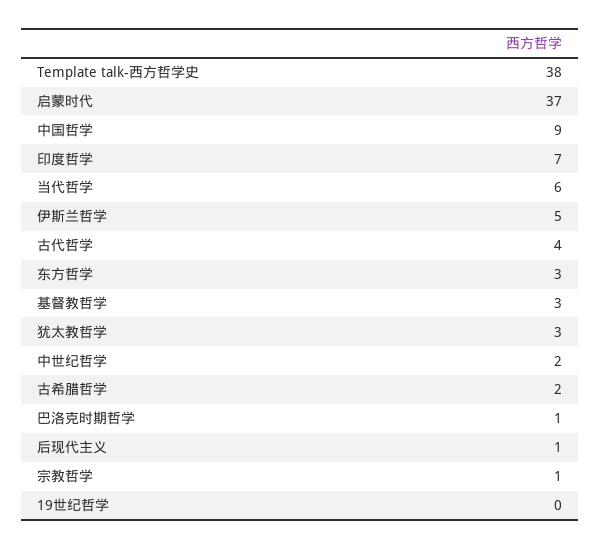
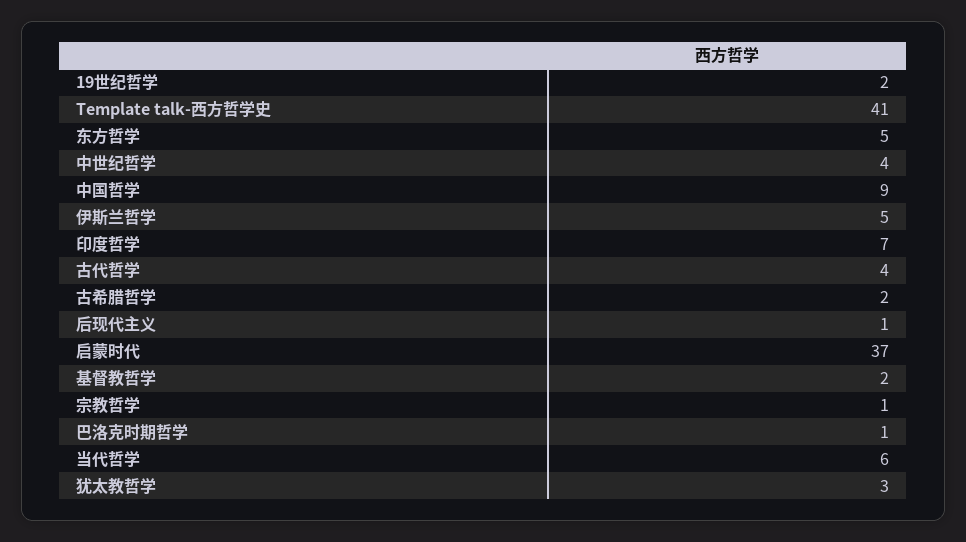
Template talk-西方哲学史: 38 -> 41
东方哲学: 3 -> 5
基督教哲学: 3 -> 2
中世纪哲学: 2 -> 4
19世纪哲学: 0 -> 2

